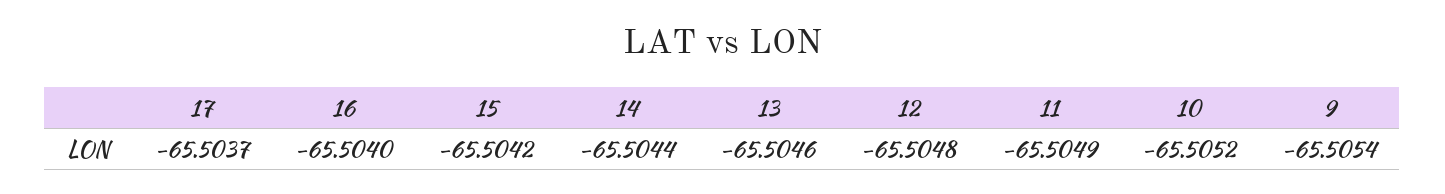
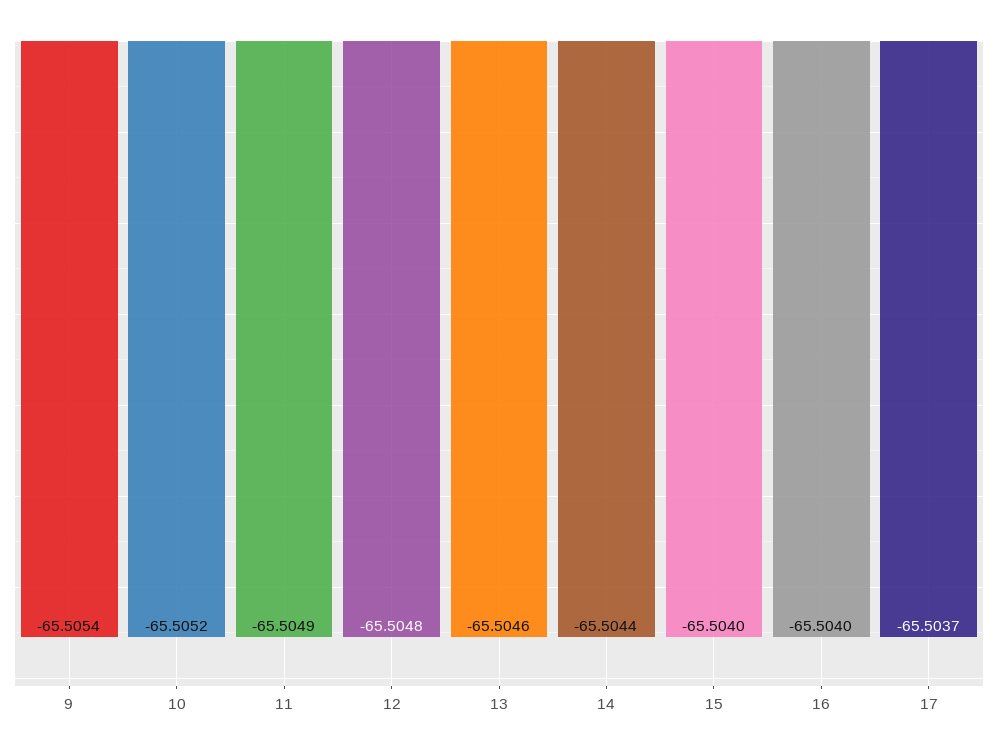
15: -65.5042 -> -65.504

